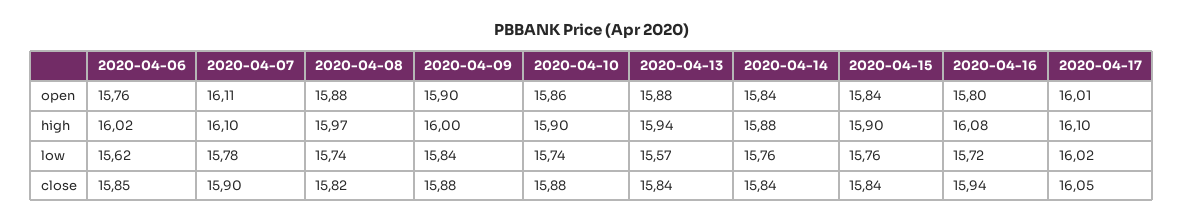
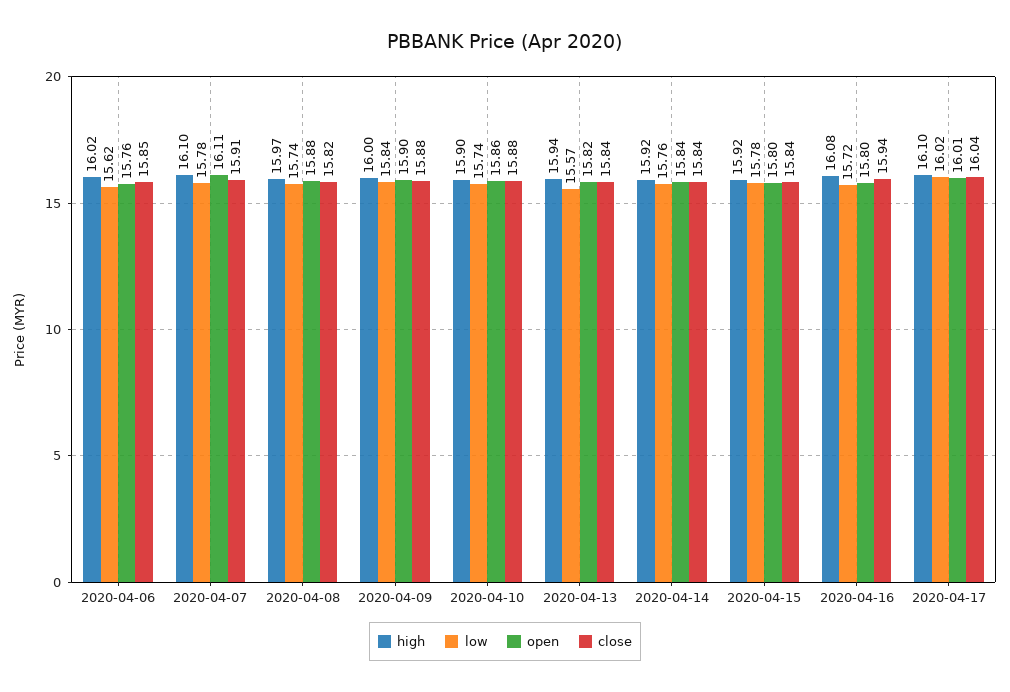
open, 2020-04-13: 15.88 -> 15.82
open, 2020-04-15: 15.84 -> 15.8
high, 2020-04-14: 15.88 -> 15.92
high, 2020-04-15: 15.9 -> 15.92
low, 2020-04-15: 15.76 -> 15.78
close, 2020-04-07: 15.9 -> 15.91
close, 2020-04-17: 16.05 -> 16.04

